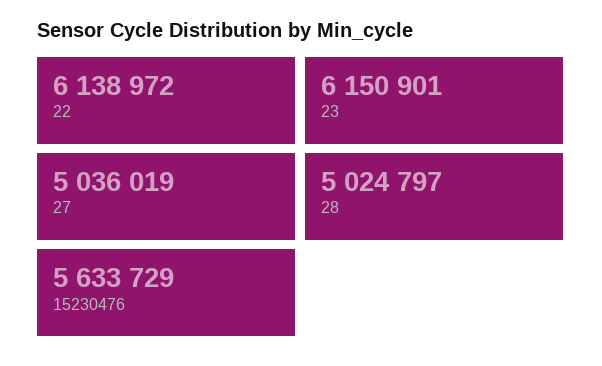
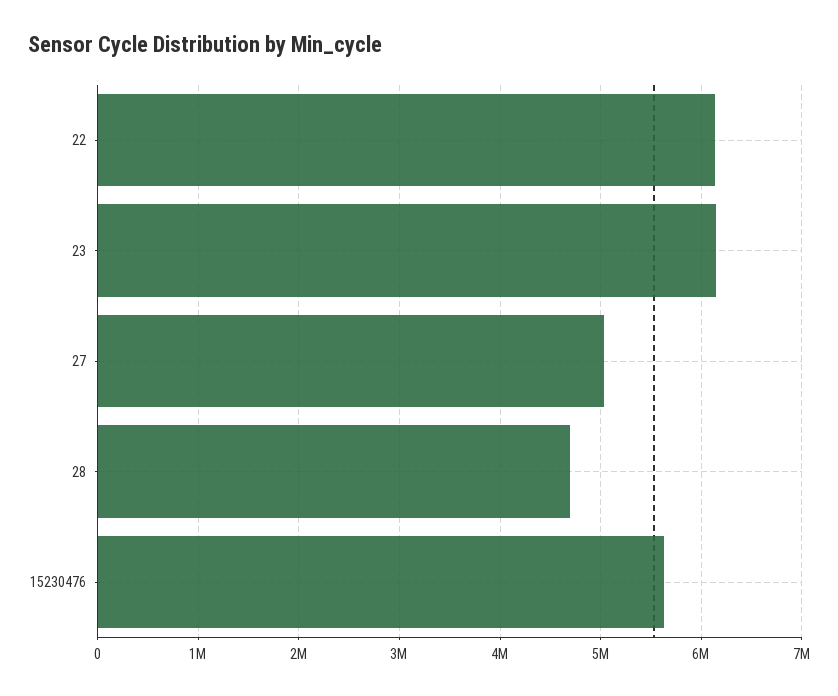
28: 5024797 -> 4700000

